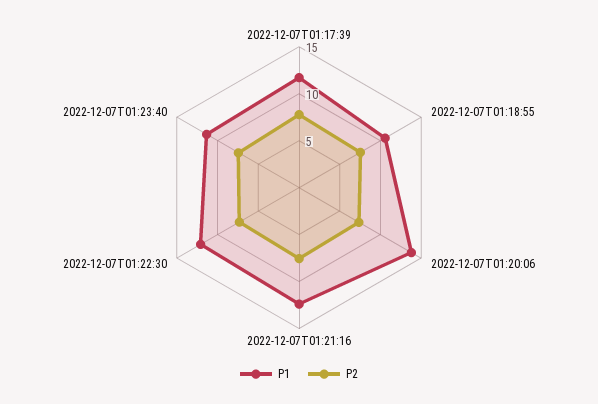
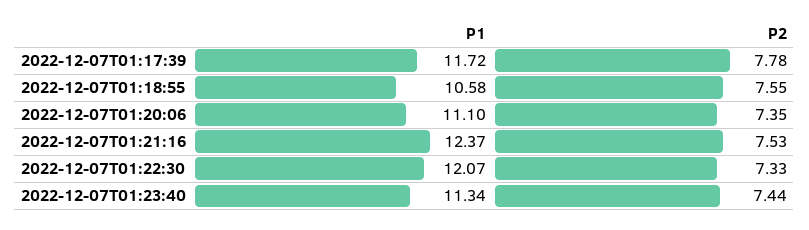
P1, 2022-12-07T01:20:06: 14 -> 11.1

